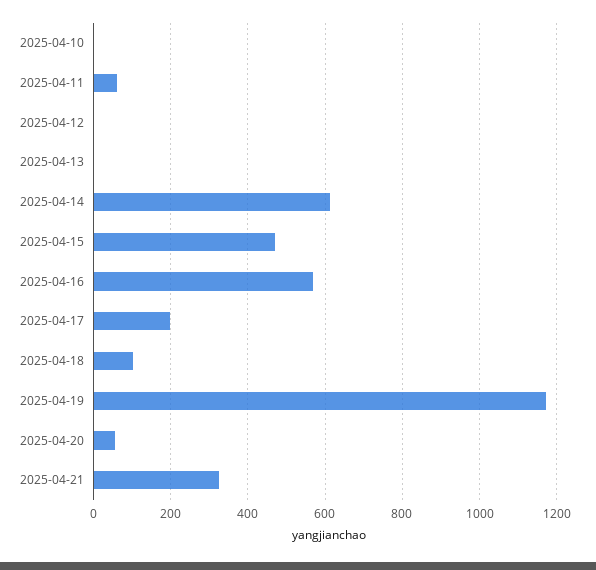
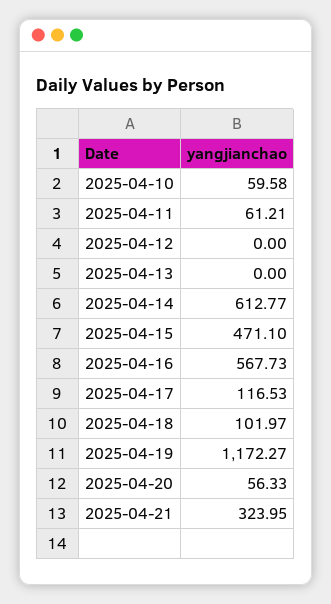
2025-04-10: 0 -> 59.58
2025-04-17: 200 -> 116.53

